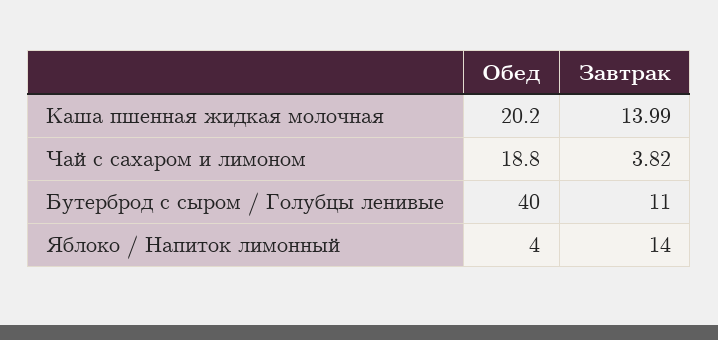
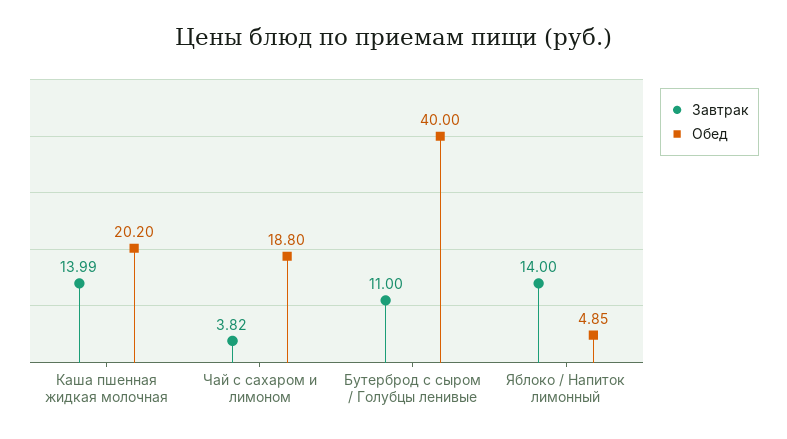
Обед, Яблоко / Напиток лимонный: 4 -> 4.85

